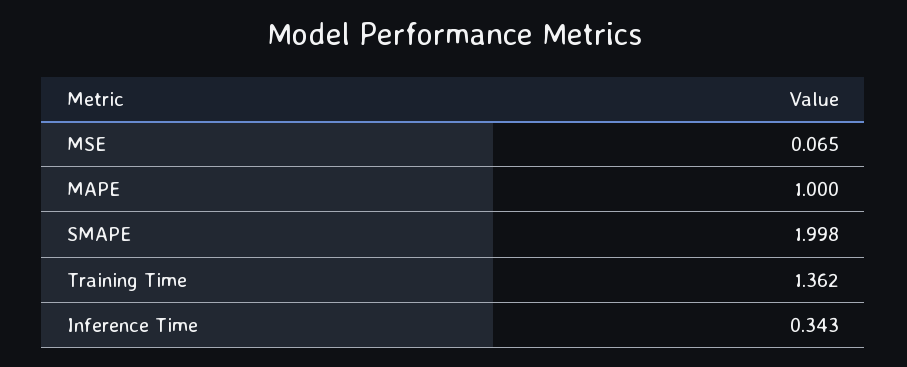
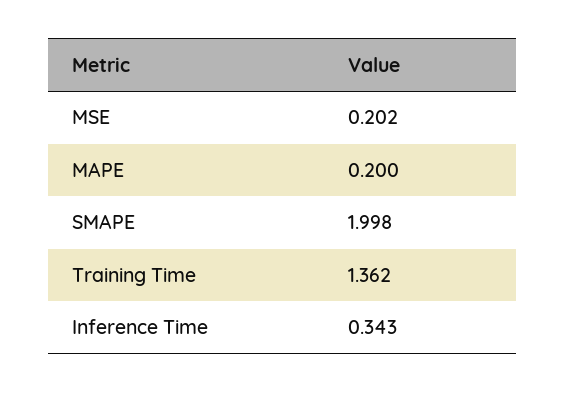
MSE: 0.065 -> 0.202
MAPE: 1 -> 0.2

